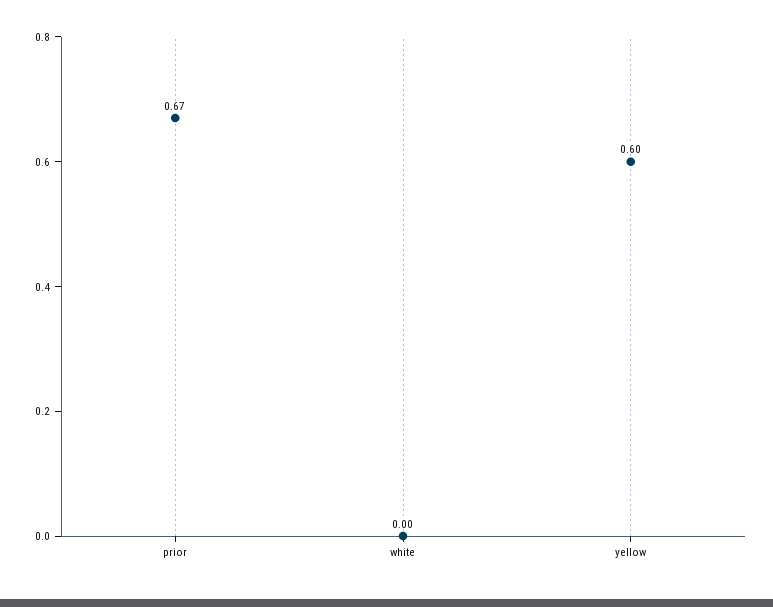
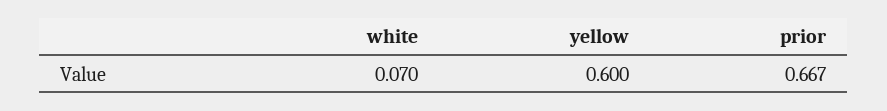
white: 0 -> 0.07

